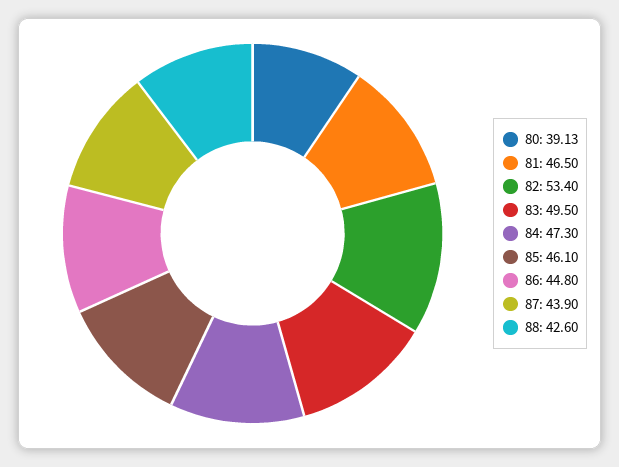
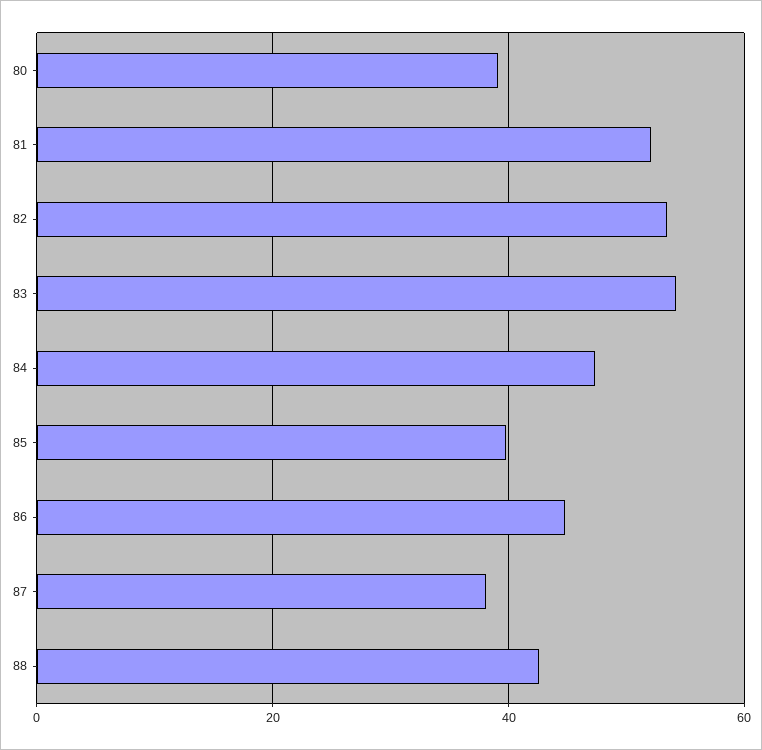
81: 46.5 -> 52
83: 49.5 -> 54
85: 46.1 -> 40
87: 43.9 -> 38

